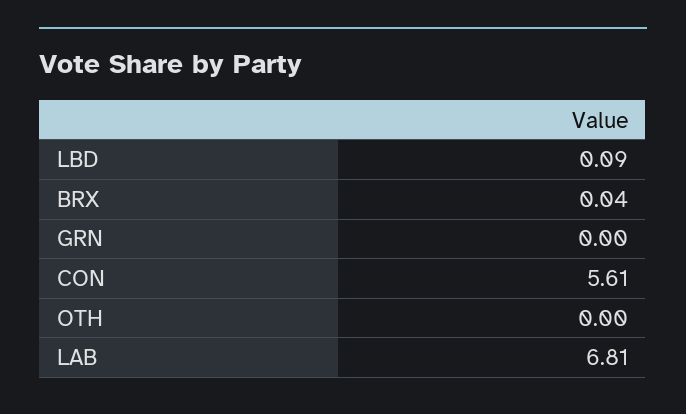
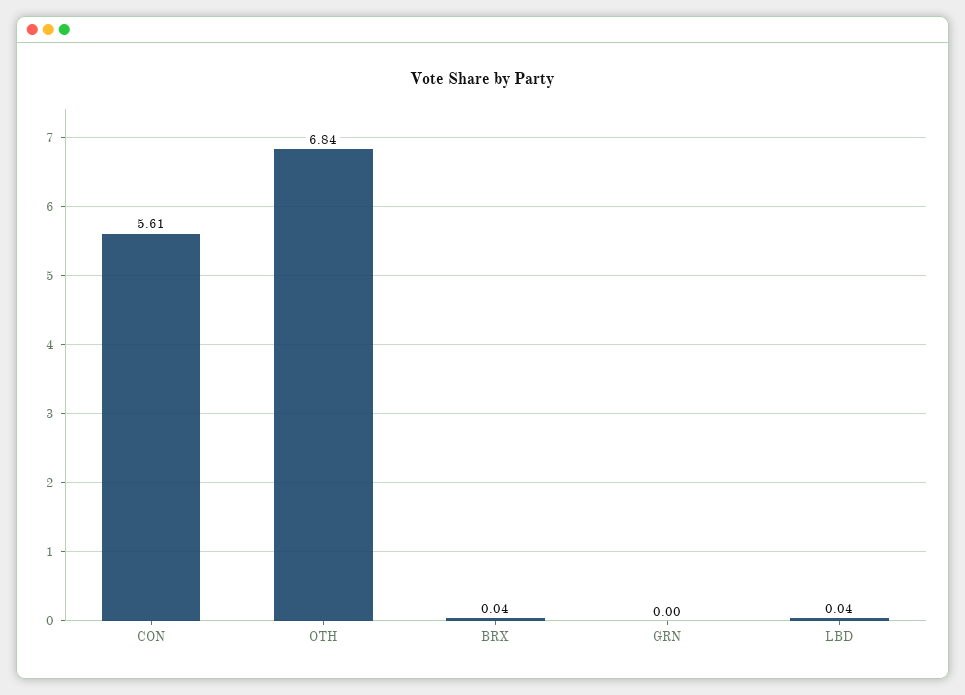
LBD: 0.09 -> 0.04
OTH: 0 -> 6.84
LAB: 6.81 -> none

